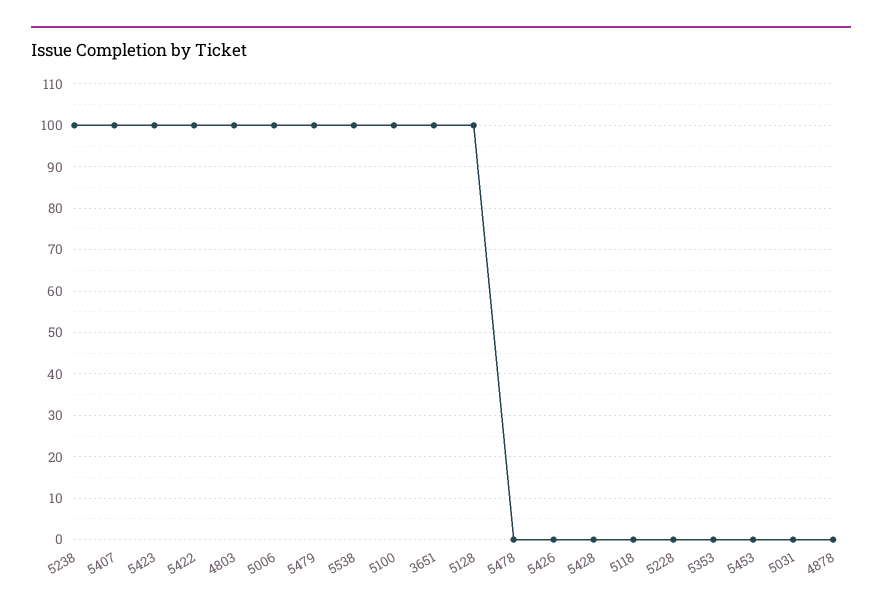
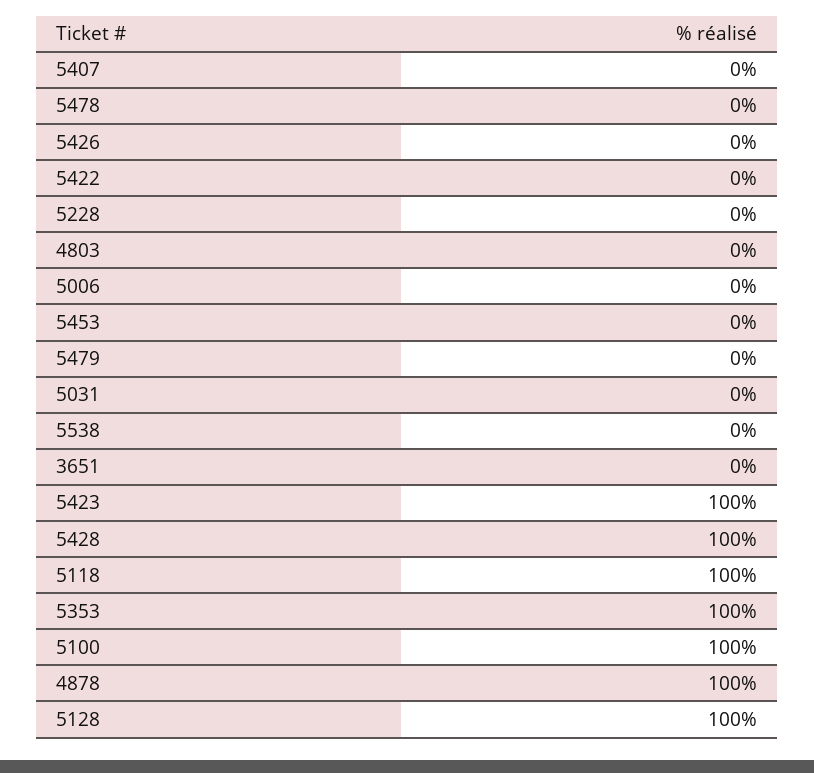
5238: 100 -> none
5407: 100 -> 0
5422: 100 -> 0
4803: 100 -> 0
5006: 100 -> 0
5479: 100 -> 0
5538: 100 -> 0
3651: 100 -> 0
5428: 0 -> 100
5118: 0 -> 100
5353: 0 -> 100
4878: 0 -> 100

